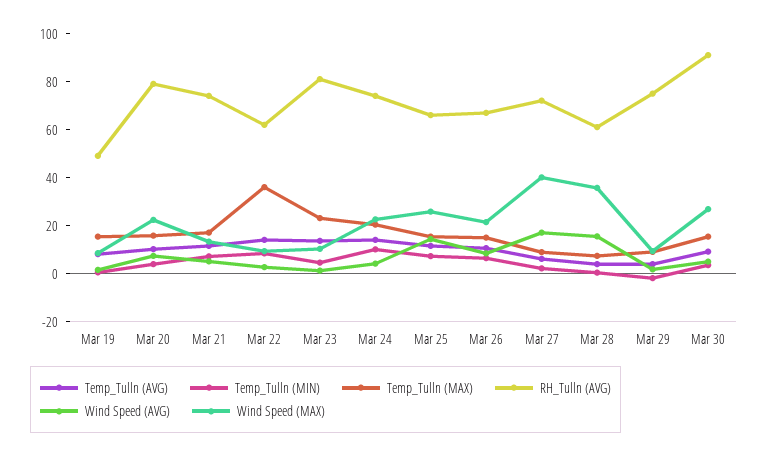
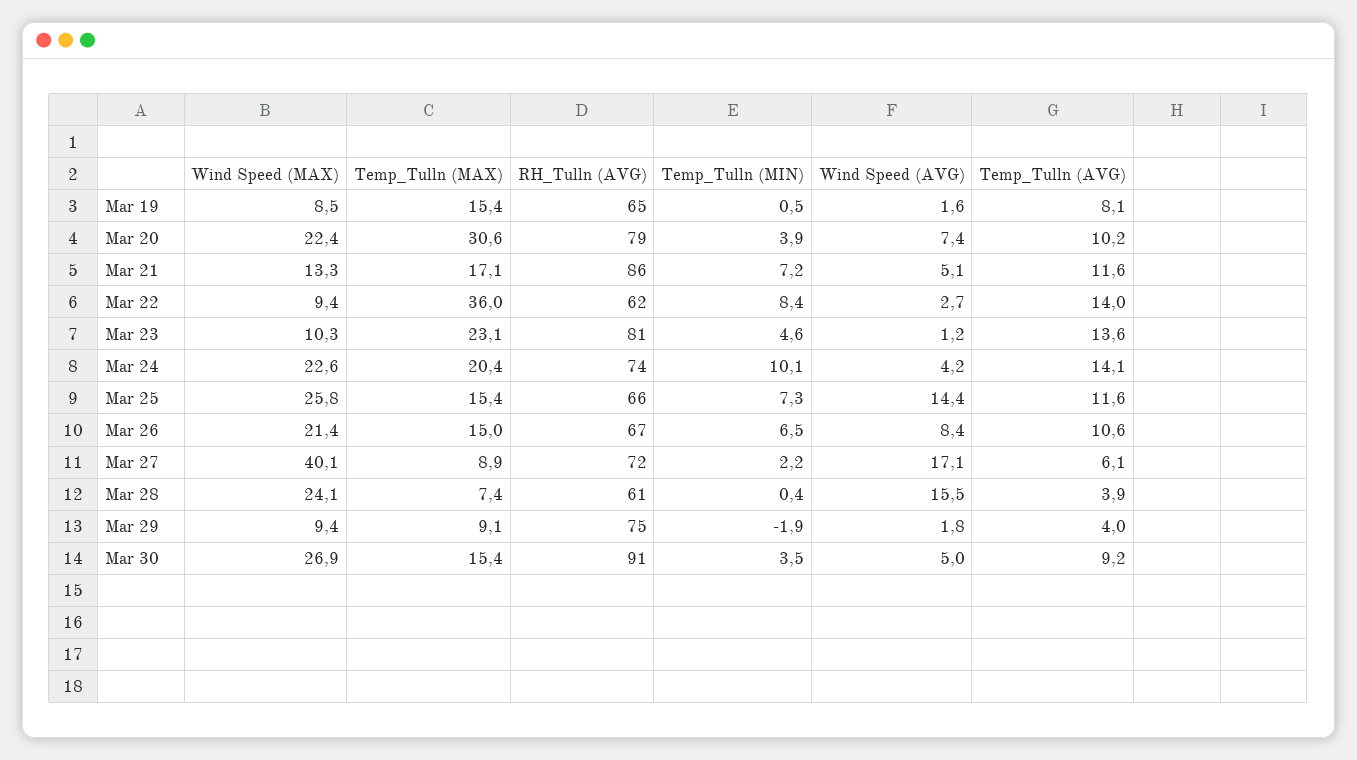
RH_Tulln (AVG), Mar 19: 50 -> 65
Temp_Tulln (MAX), Mar 20: 15 -> 30.6
RH_Tulln (AVG), Mar 21: 75 -> 86
Wind Speed (MAX), Mar 28: 35 -> 24.1

